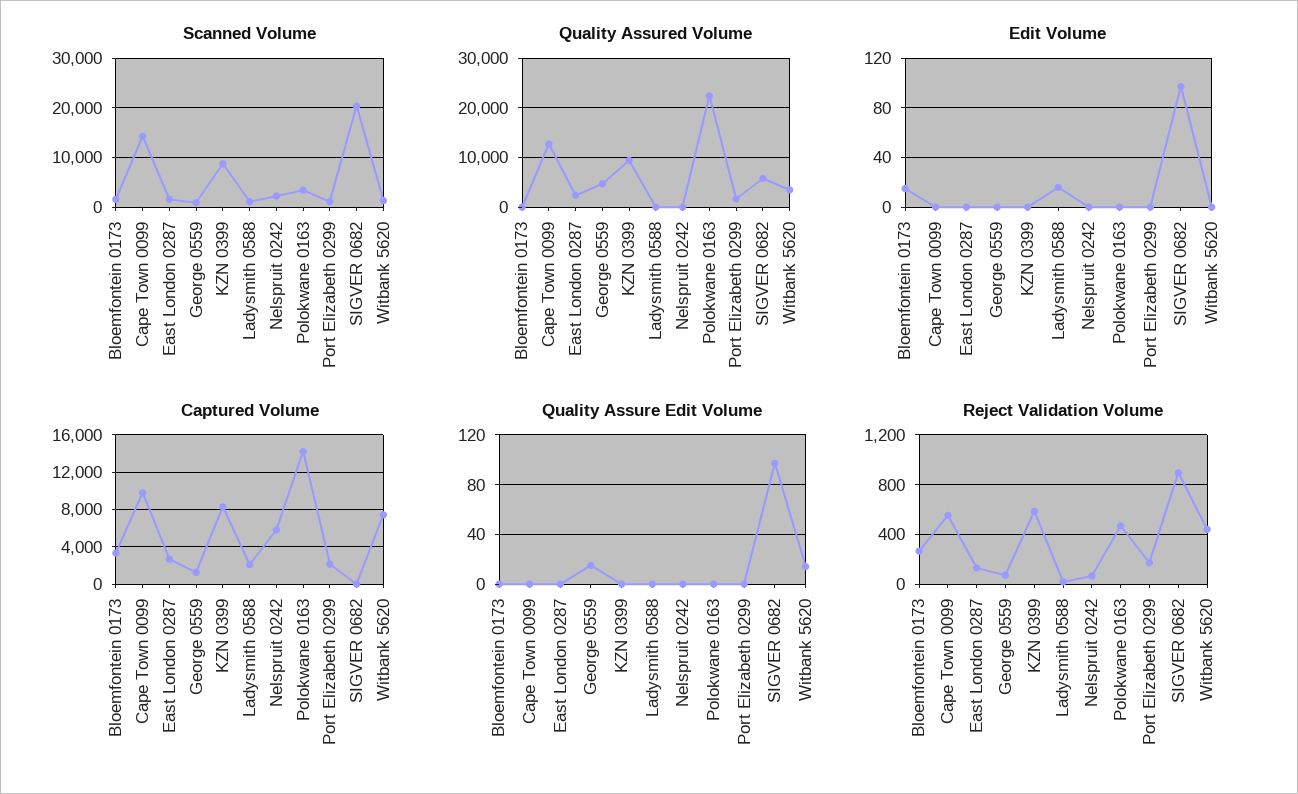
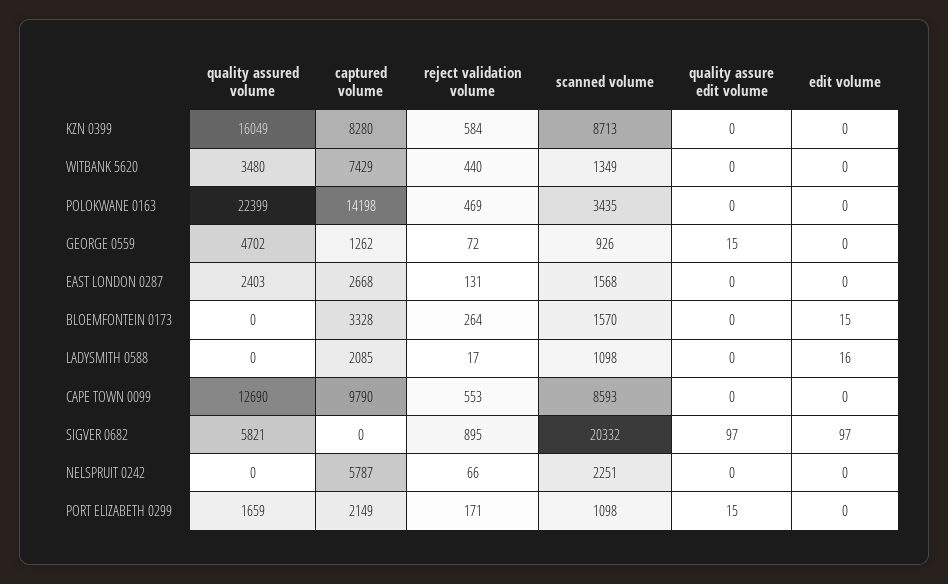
Scanned Volume, Cape Town 0099: 14000 -> 8593
Quality Assured Volume, KZN 0399: 10000 -> 16049
Quality Assure Edit Volume, Port Elizabeth 0299: 0 -> 15
Quality Assure Edit Volume, Witbank 5620: 15 -> 0

